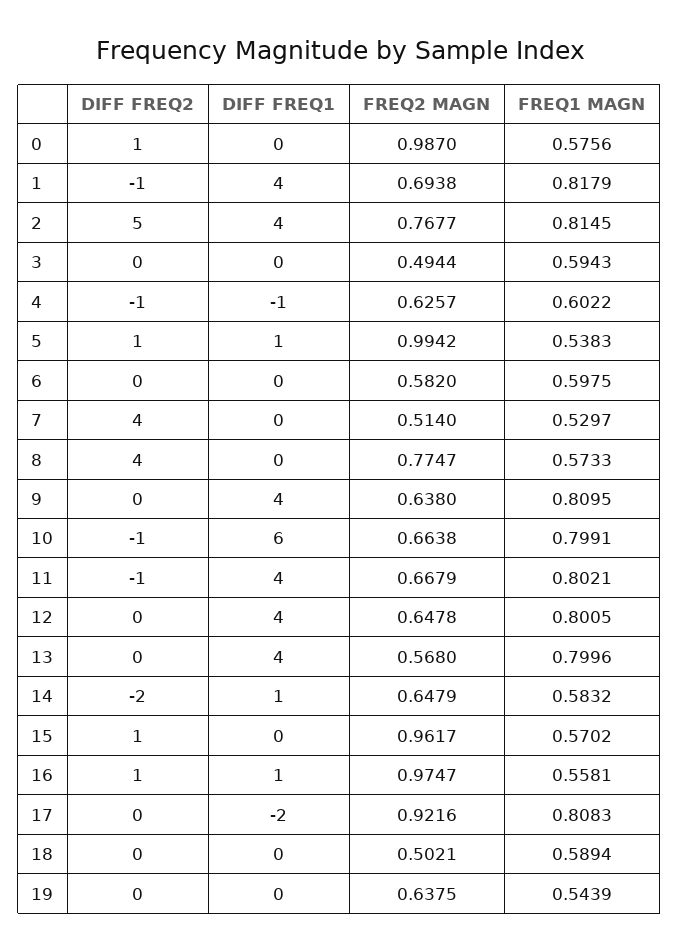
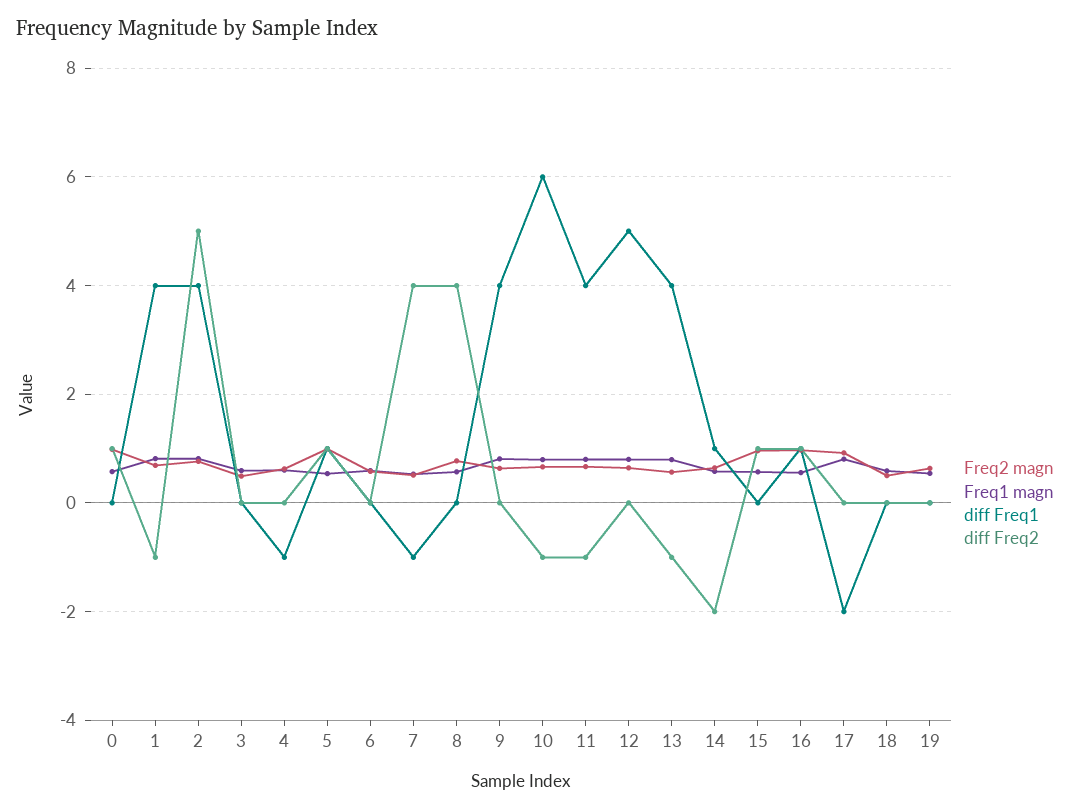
DIFF FREQ2, 4: -1 -> 0
DIFF FREQ1, 7: 0 -> -1
DIFF FREQ1, 12: 4 -> 5
DIFF FREQ2, 13: 0 -> -1

